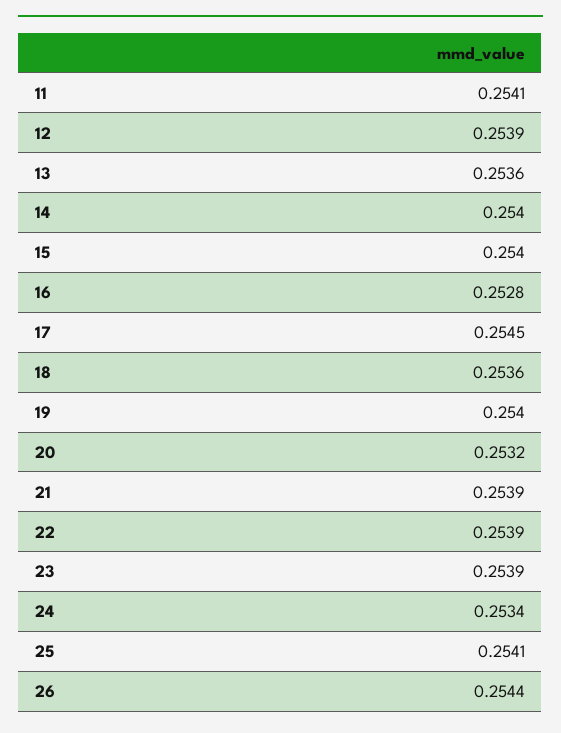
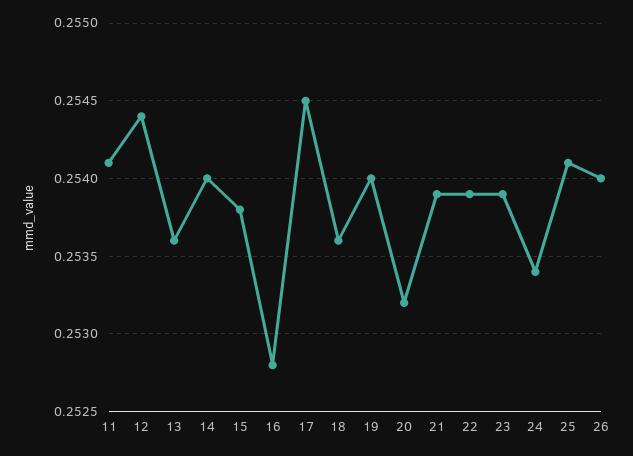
12: 0.2539 -> 0.2544
15: 0.254 -> 0.2538
26: 0.2544 -> 0.254

